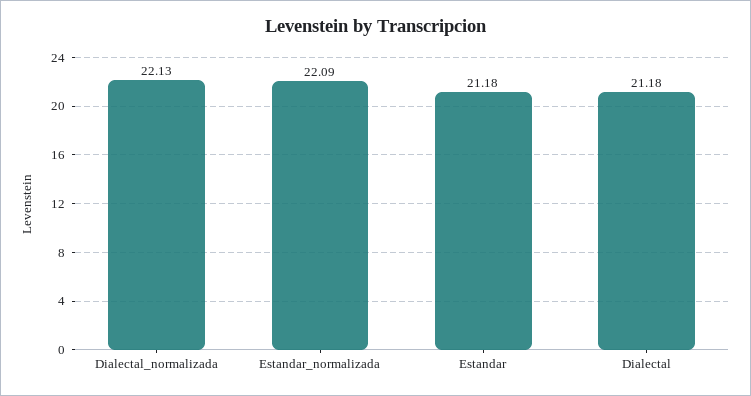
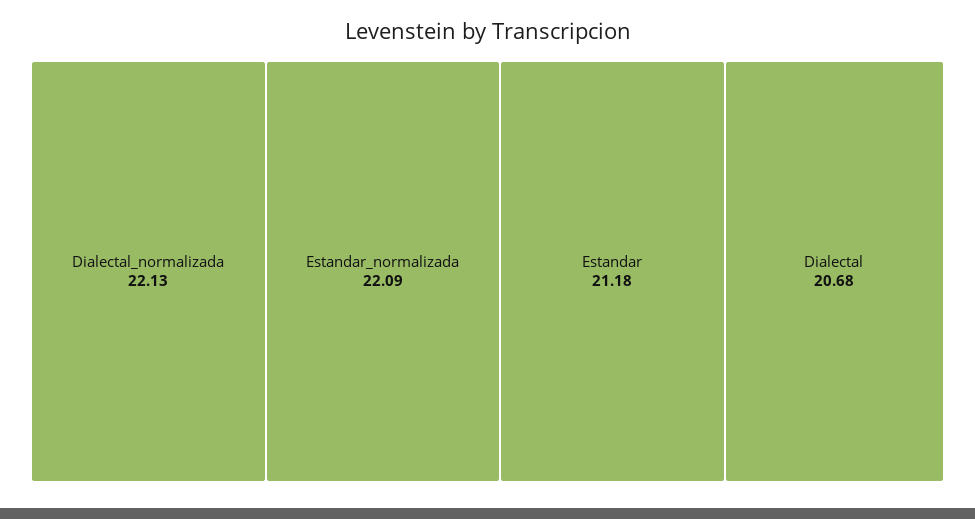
Dialectal: 21.18 -> 20.68

